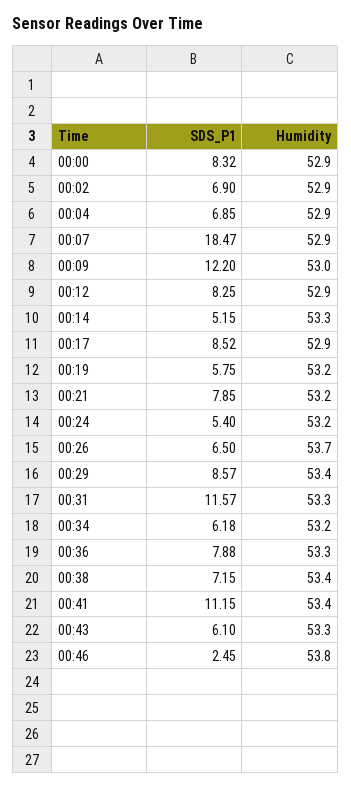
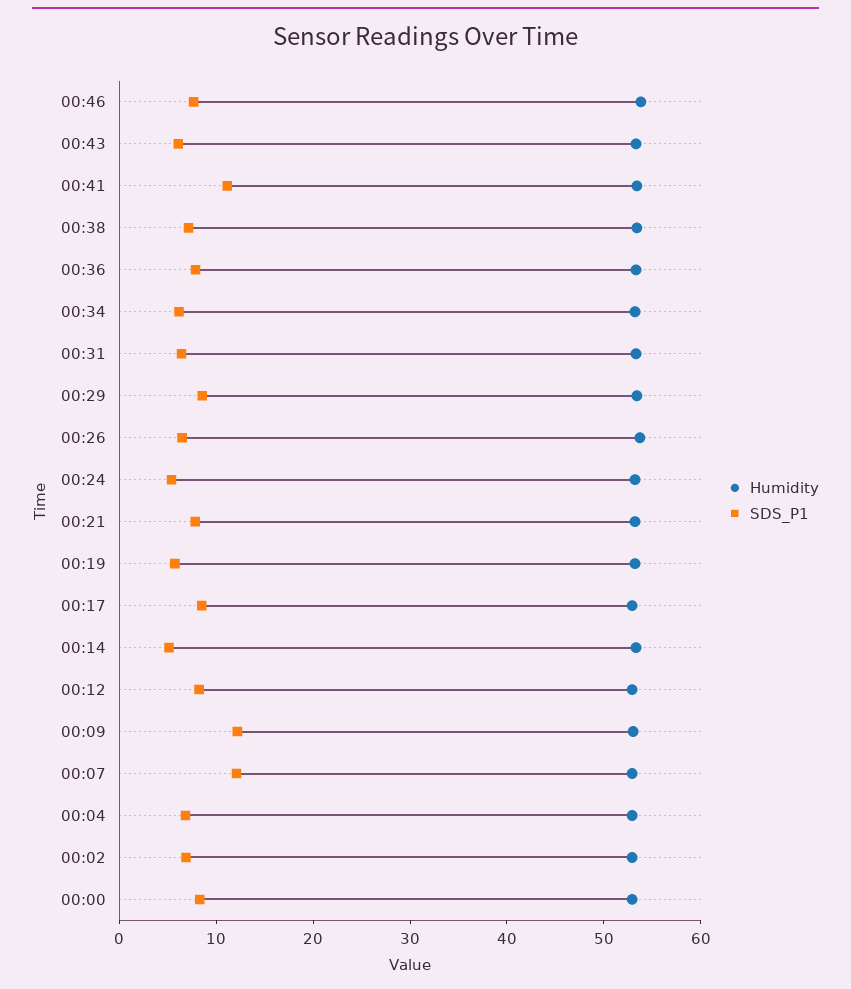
SDS_P1, 00:07: 18.47 -> 12
SDS_P1, 00:31: 11.57 -> 6
SDS_P1, 00:46: 2.45 -> 8

